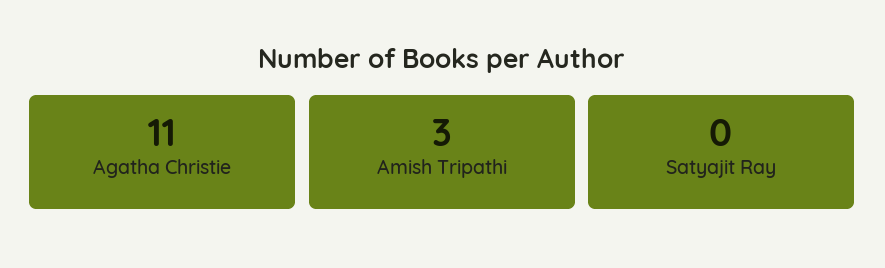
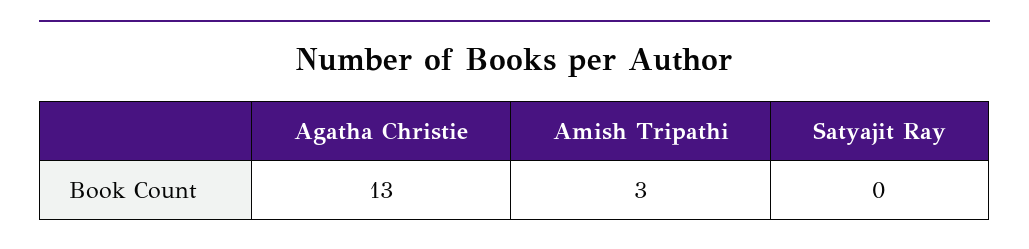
Agatha Christie: 11 -> 13

